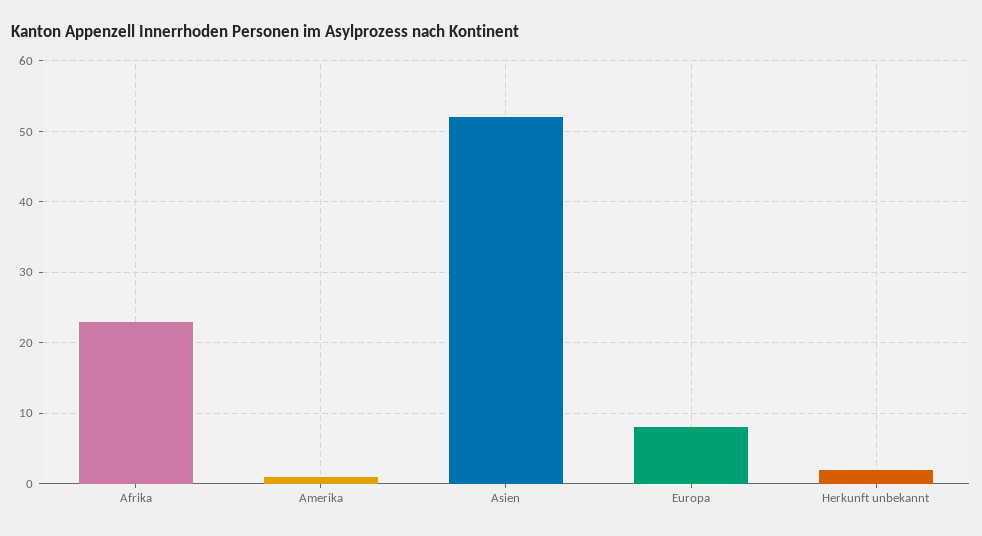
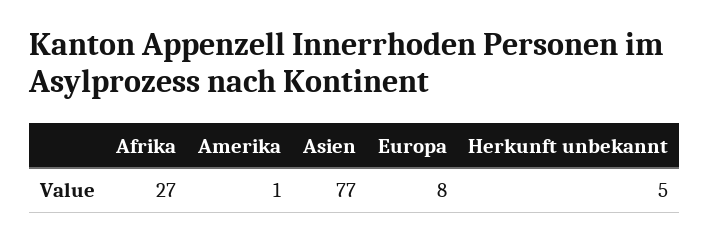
Afrika: 23 -> 27
Asien: 52 -> 77
Herkunft unbekannt: 2 -> 5

